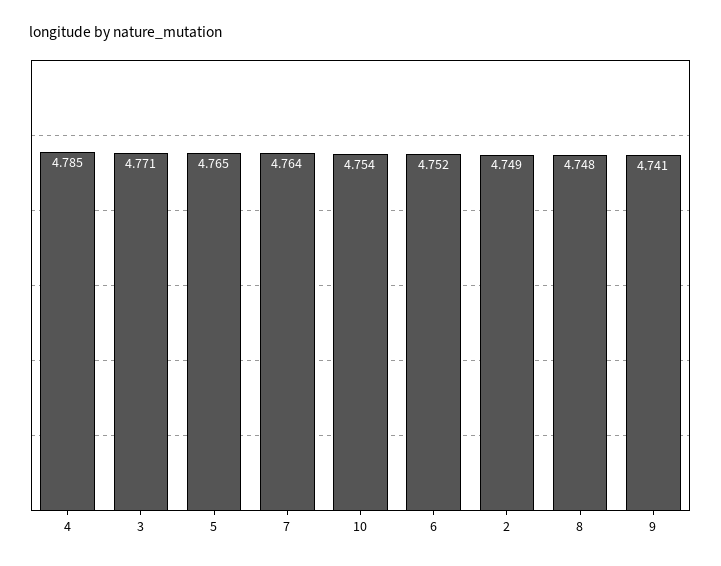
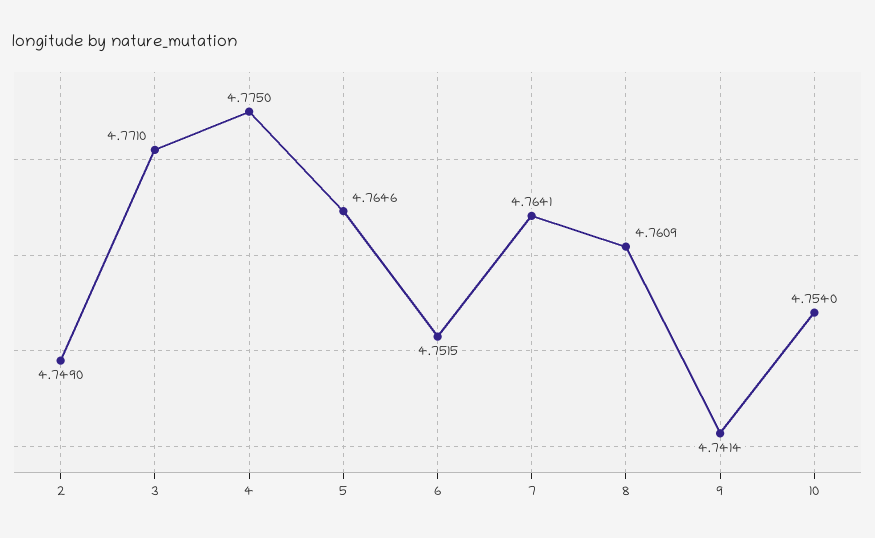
4: 4.785 -> 4.775
8: 4.748 -> 4.7609

